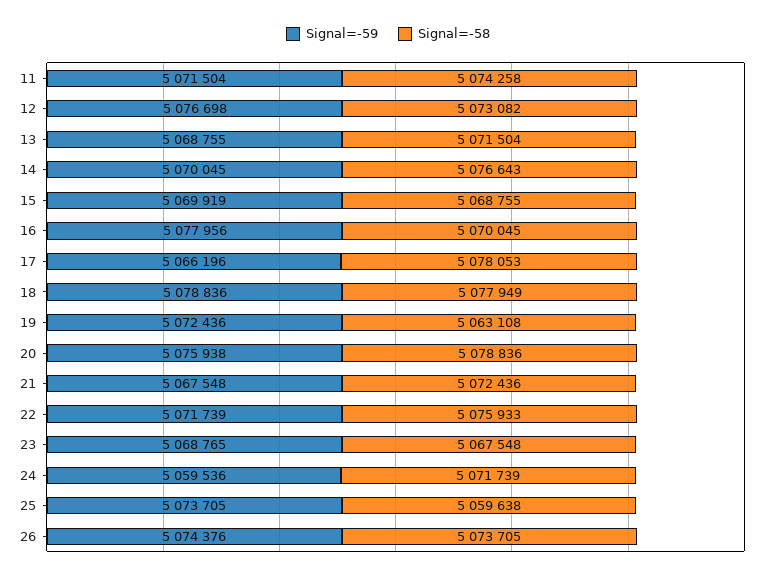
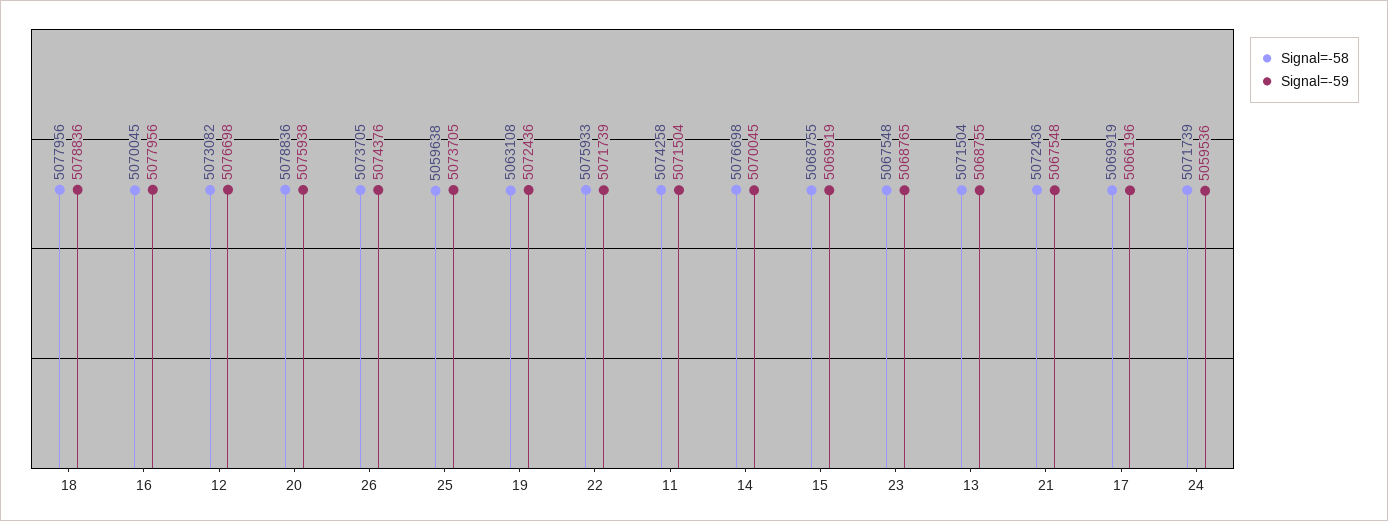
Signal=-58, 14: 5076643 -> 5076698
Signal=-58, 17: 5078053 -> 5069919
Signal=-58, 18: 5077949 -> 5077956

